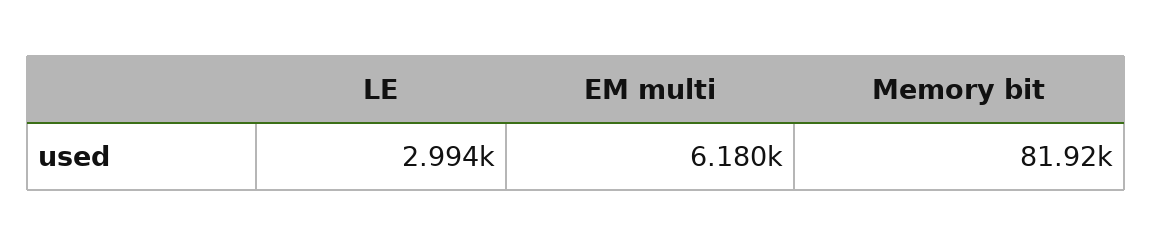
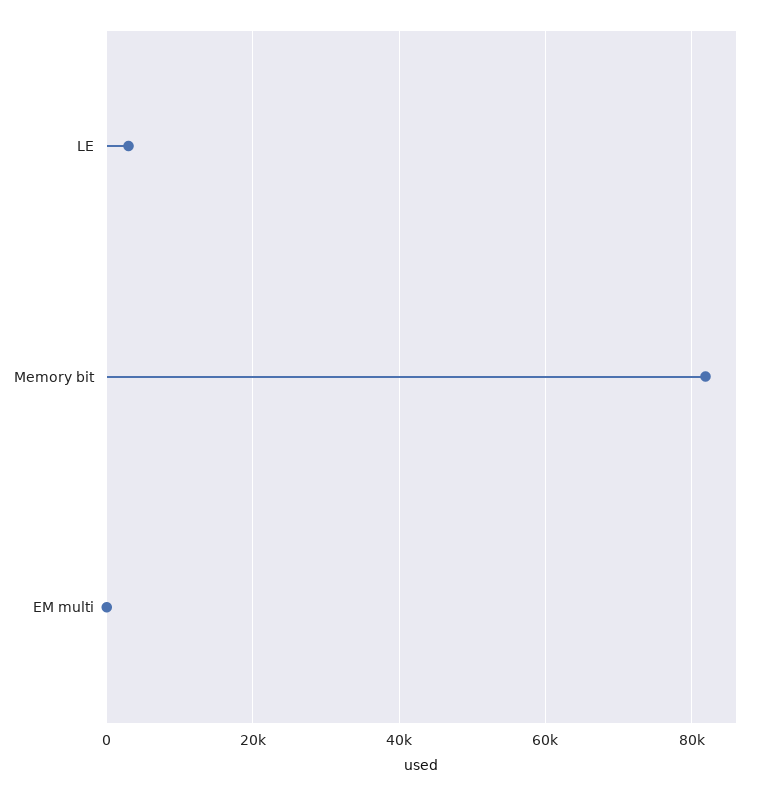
EM multi: 6180 -> 0

